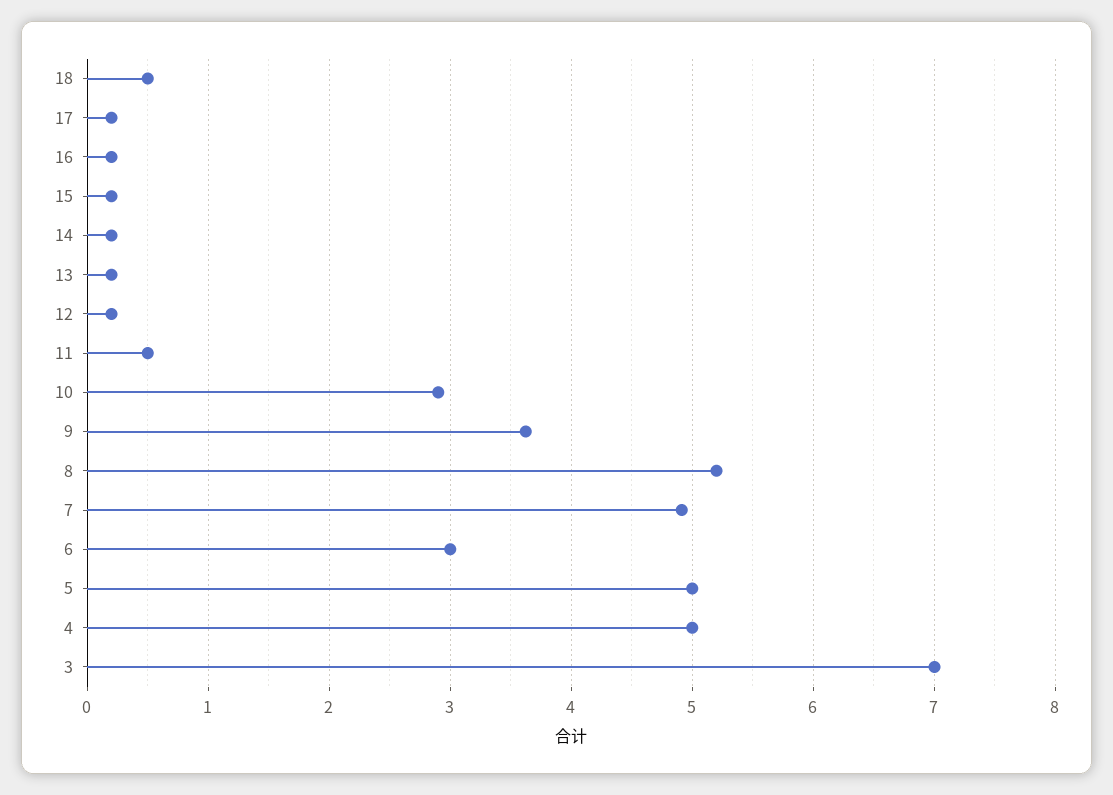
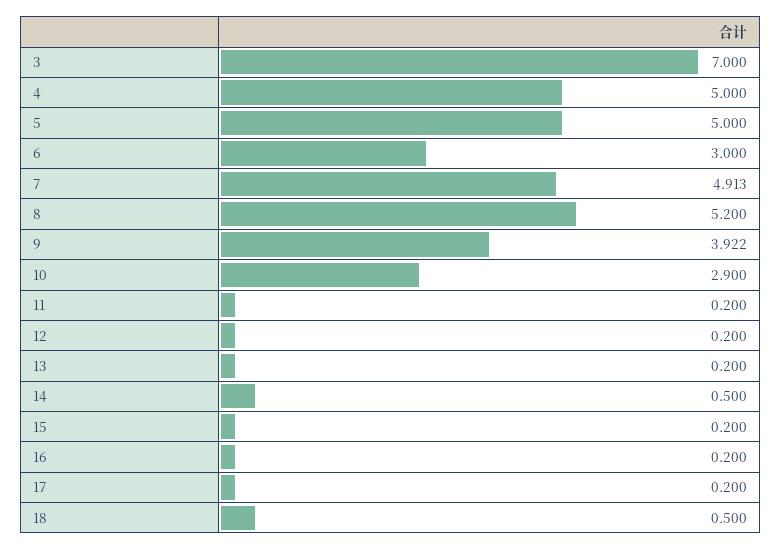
14: 0.2 -> 0.5
11: 0.5 -> 0.2
9: 3.6 -> 3.922

